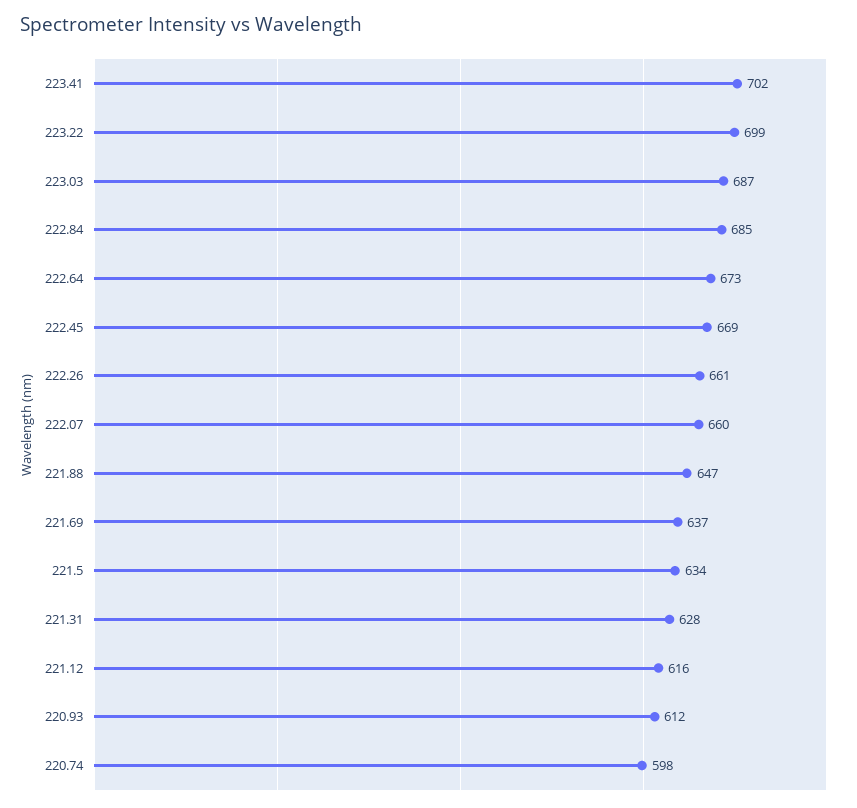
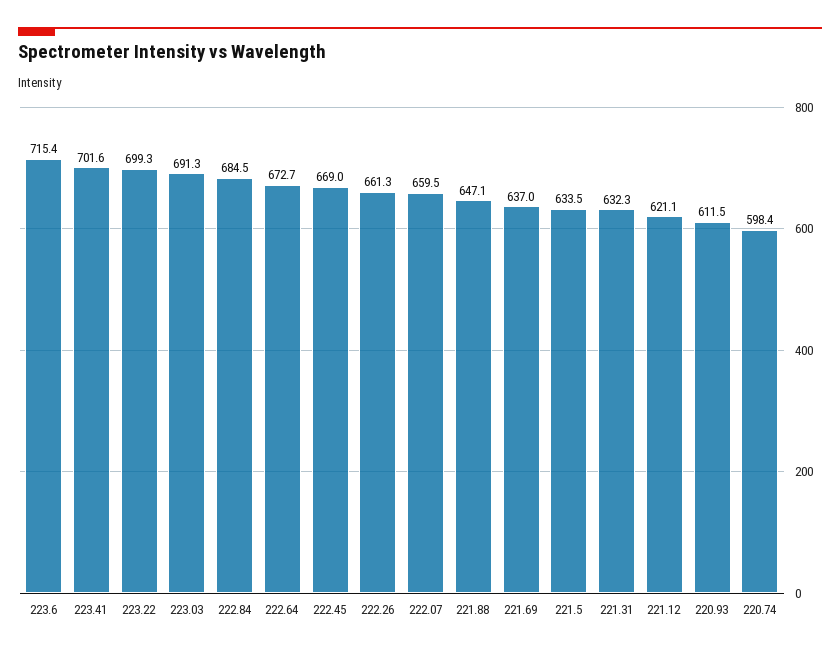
223.03: 687 -> 691.3
221.31: 628 -> 632.3
221.12: 616 -> 621.1
223.6: none -> 715.4

